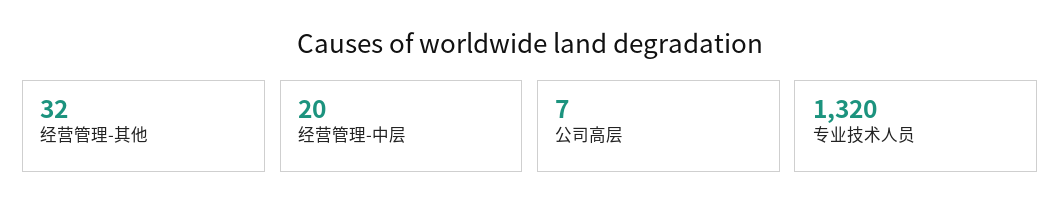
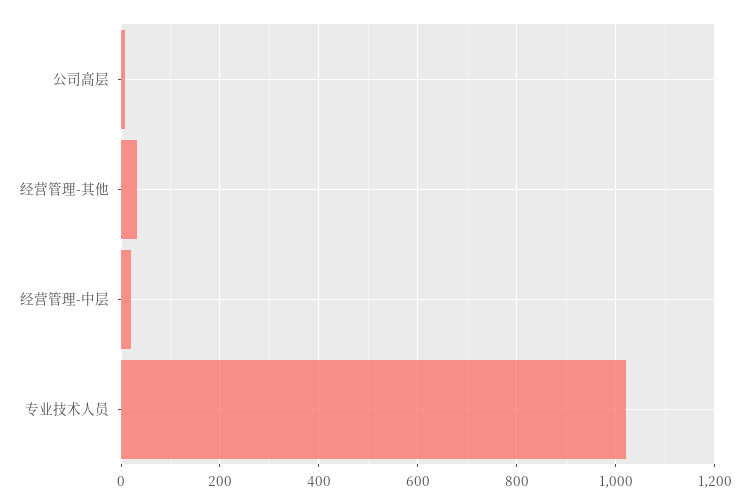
专业技术人员: 1320 -> 1020

